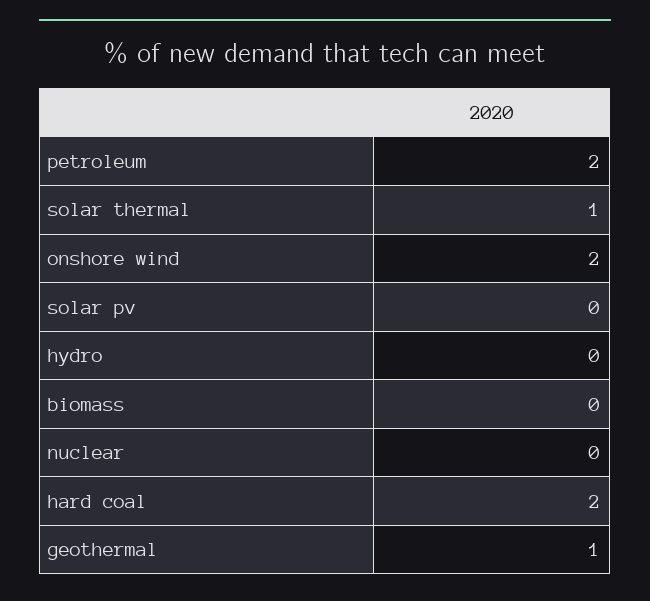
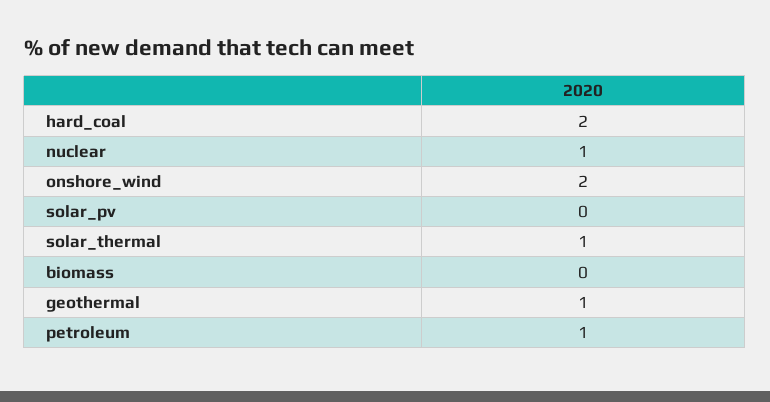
petroleum: 2 -> 1
hydro: 0 -> none
nuclear: 0 -> 1

